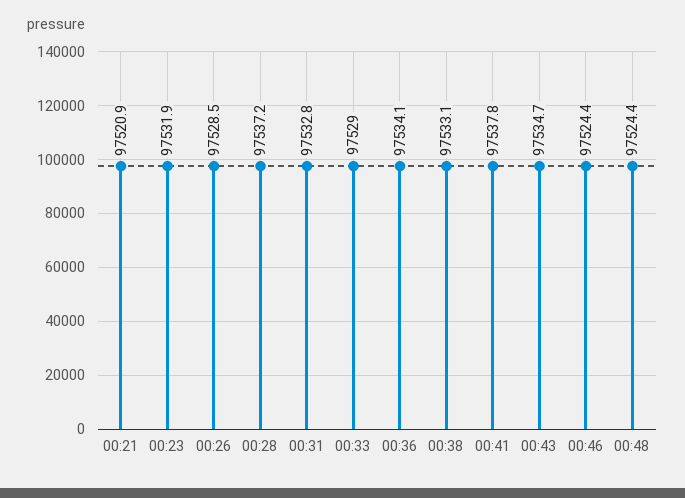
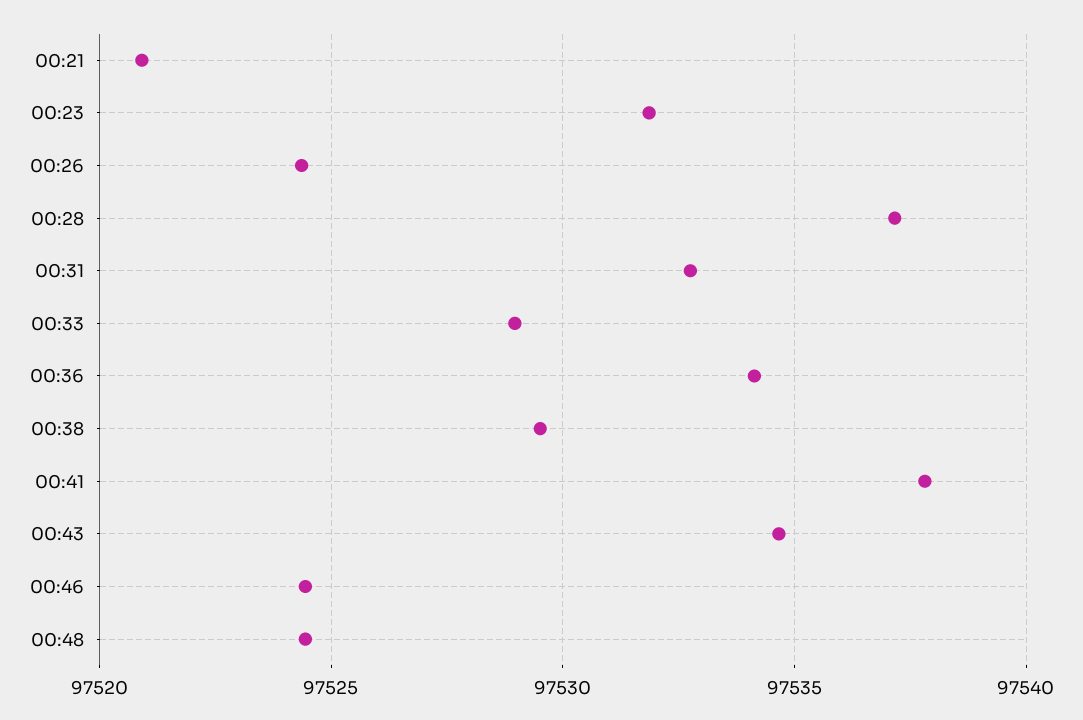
00:26: 97528.5 -> 97524.5
00:38: 97533.1 -> 97529.5

